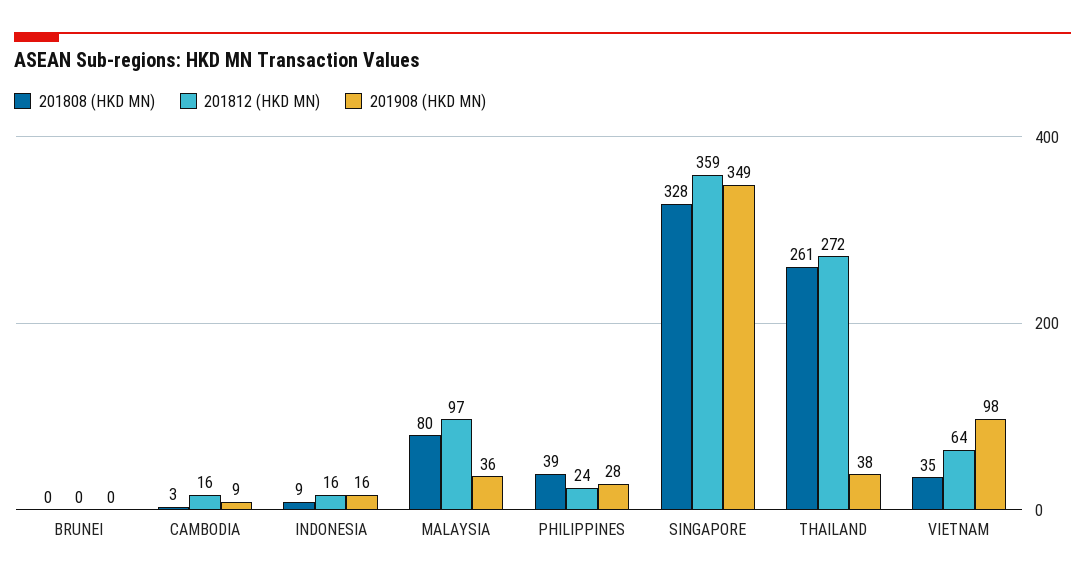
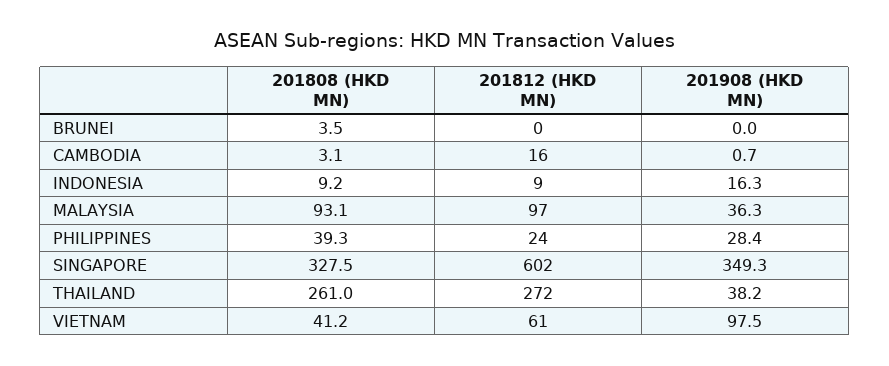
201808 (HKD MN), BRUNEI: 0 -> 3.5
201908 (HKD MN), CAMBODIA: 9 -> 0.7
201812 (HKD MN), INDONESIA: 16 -> 9
201808 (HKD MN), MALAYSIA: 80 -> 93.1
201812 (HKD MN), SINGAPORE: 359 -> 602
201808 (HKD MN), VIETNAM: 35 -> 41.2
201812 (HKD MN), VIETNAM: 64 -> 61

